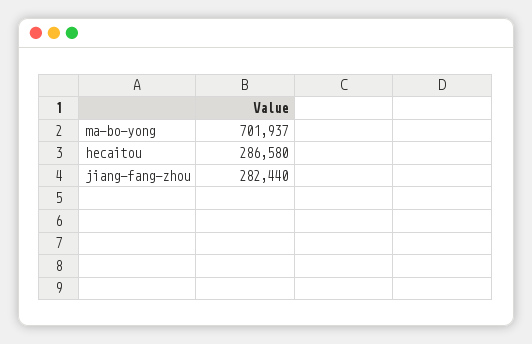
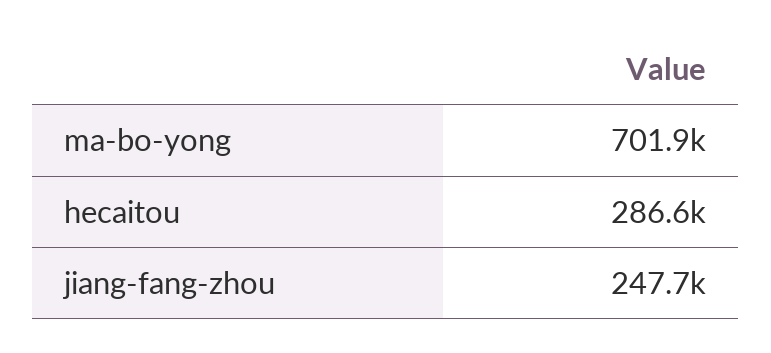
jiang-fang-zhou: 282440 -> 247700

